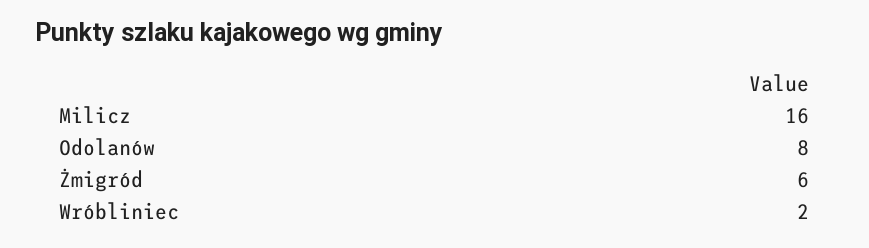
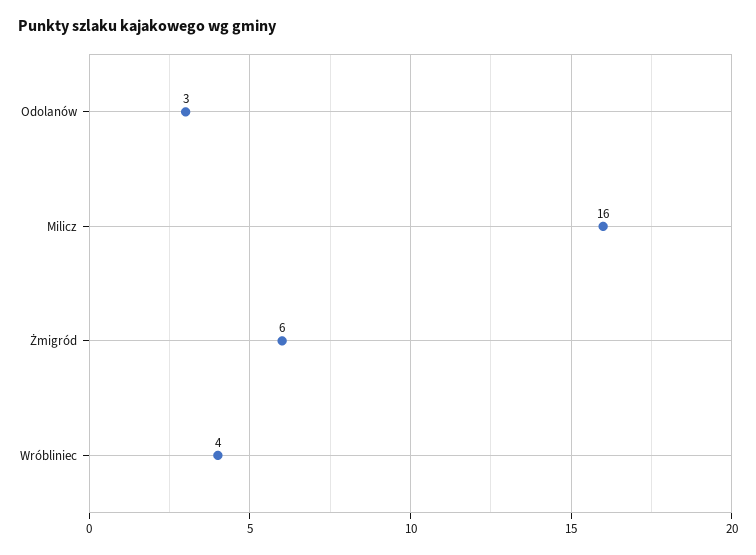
Odolanów: 8 -> 3
Wróbliniec: 2 -> 4

